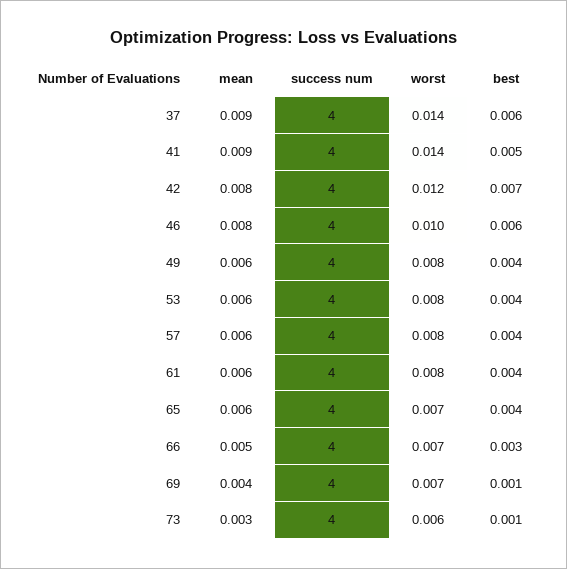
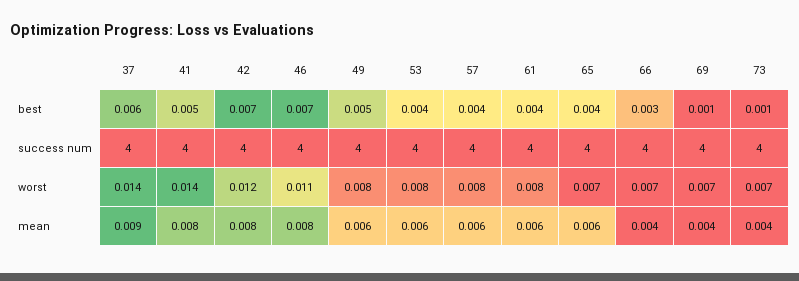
mean, 41: 0.009 -> 0.008
worst, 46: 0.01 -> 0.011
best, 46: 0.006 -> 0.007
best, 49: 0.004 -> 0.005
mean, 66: 0.005 -> 0.004
mean, 73: 0.003 -> 0.004
worst, 73: 0.006 -> 0.007

